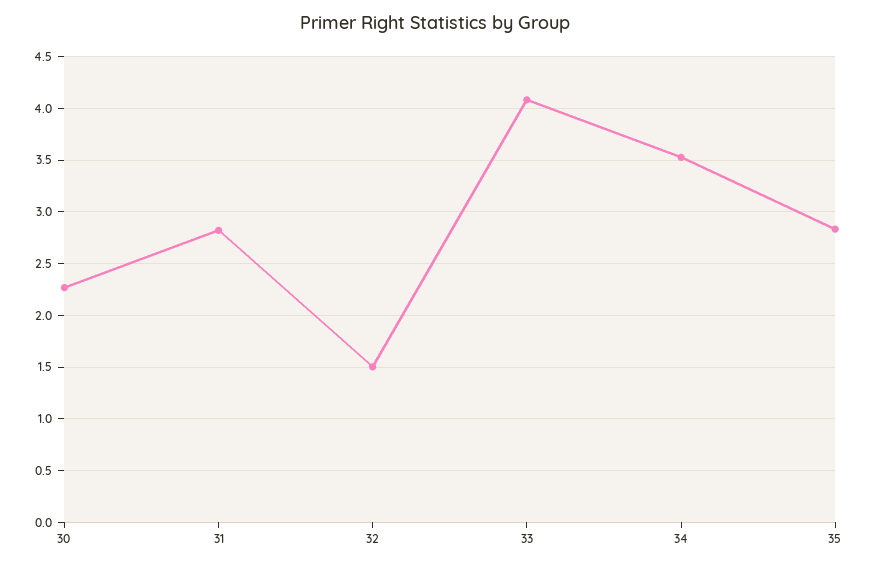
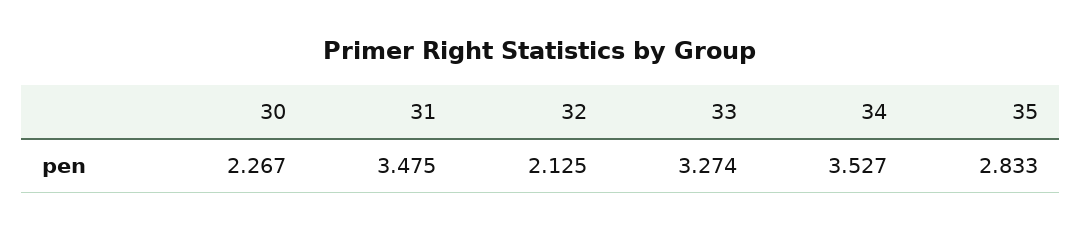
31: 2.8 -> 3.475
32: 1.5 -> 2.125
33: 4.1 -> 3.274

